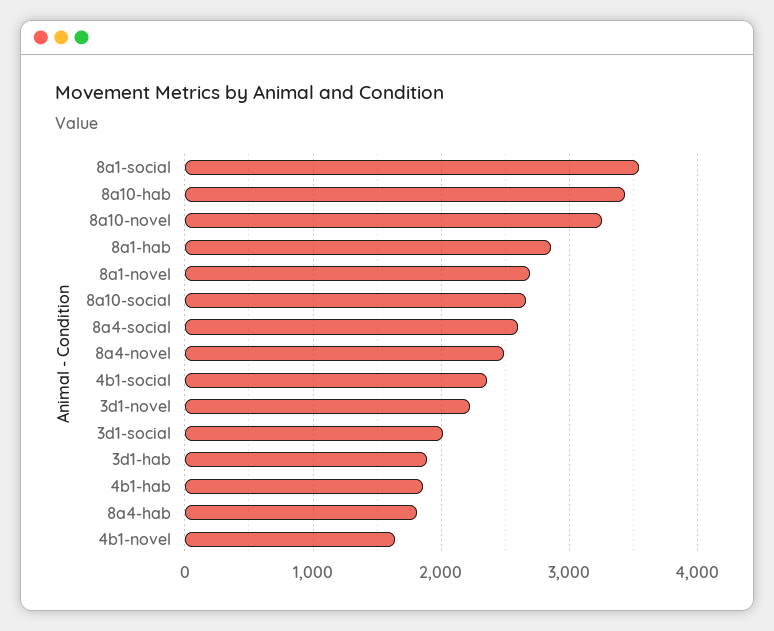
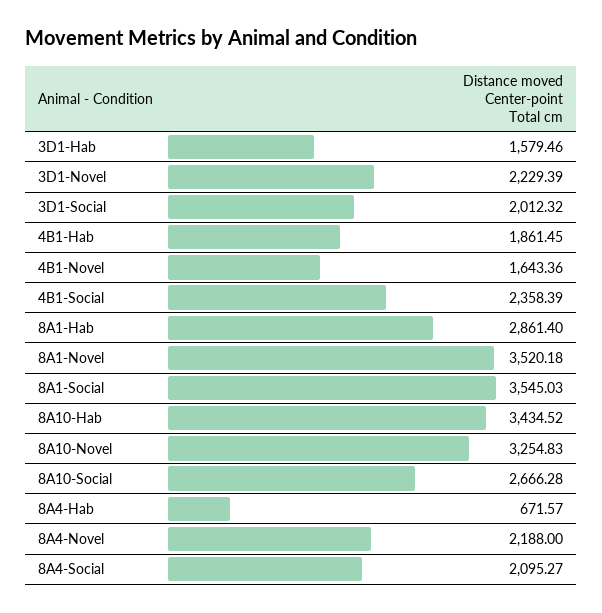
8a1-novel: 2700 -> 3520.18
8a4-social: 2600 -> 2095.27
8a4-novel: 2500 -> 2188
3d1-hab: 1900 -> 1579.46
8a4-hab: 1800 -> 671.57

